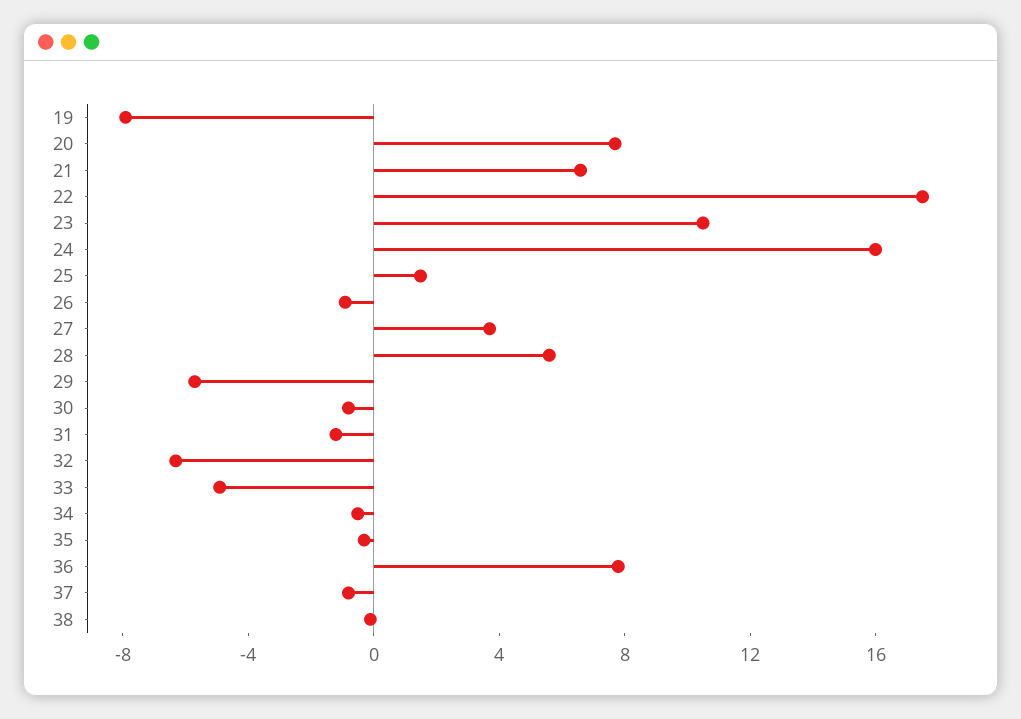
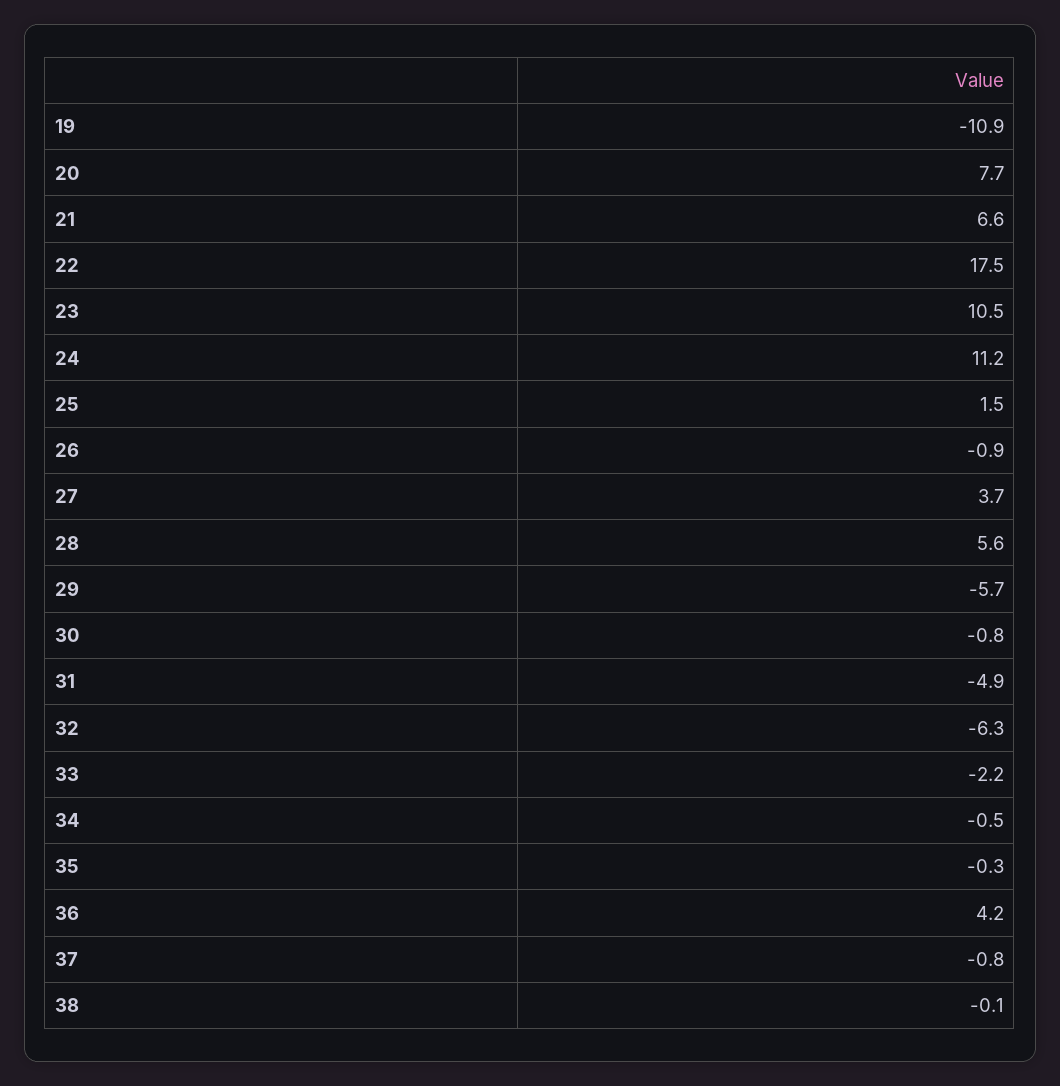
19: -8 -> -10.9
24: 16 -> 11.2
31: -1 -> -4.9
33: -5 -> -2.2
36: 8 -> 4.2

